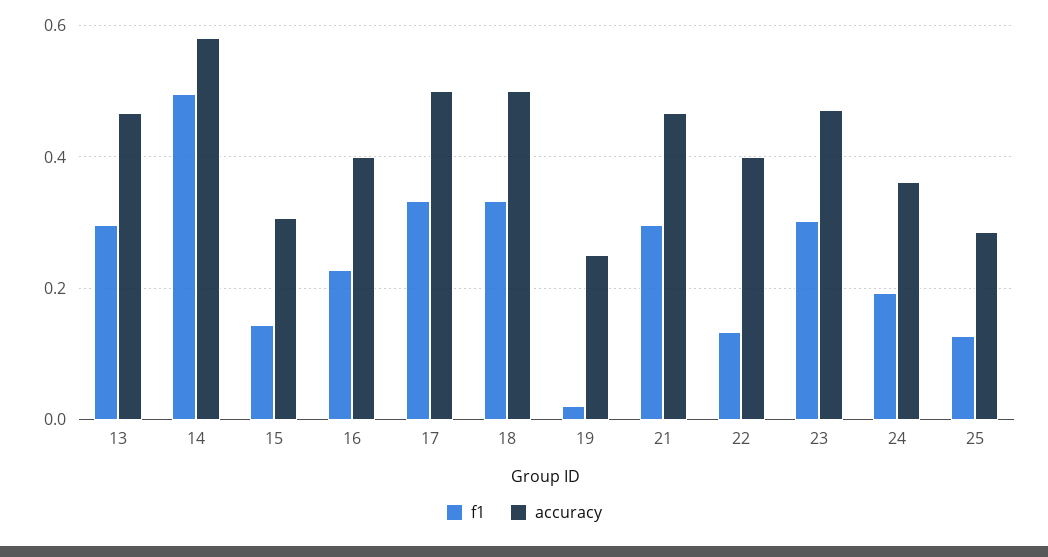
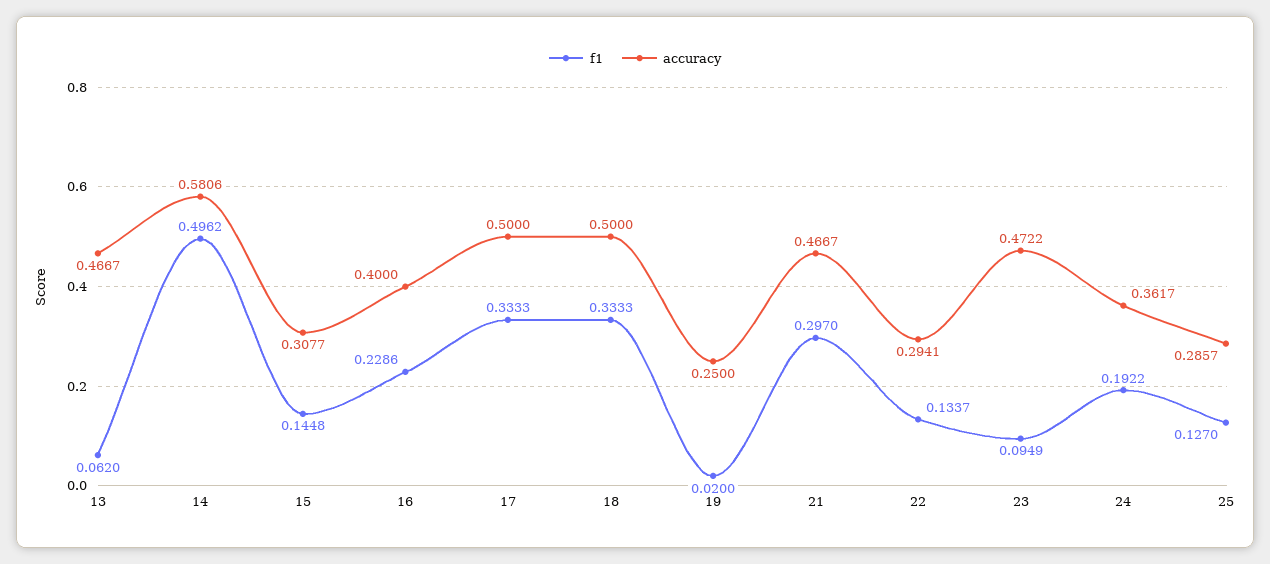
f1, 13: 0.3 -> 0.062
accuracy, 22: 0.4 -> 0.2941
f1, 23: 0.3 -> 0.0949

